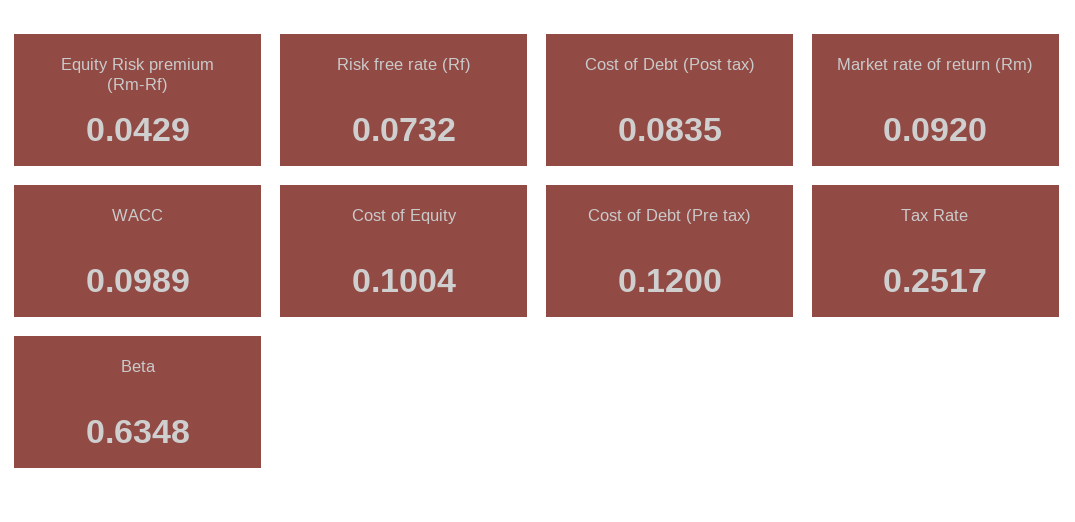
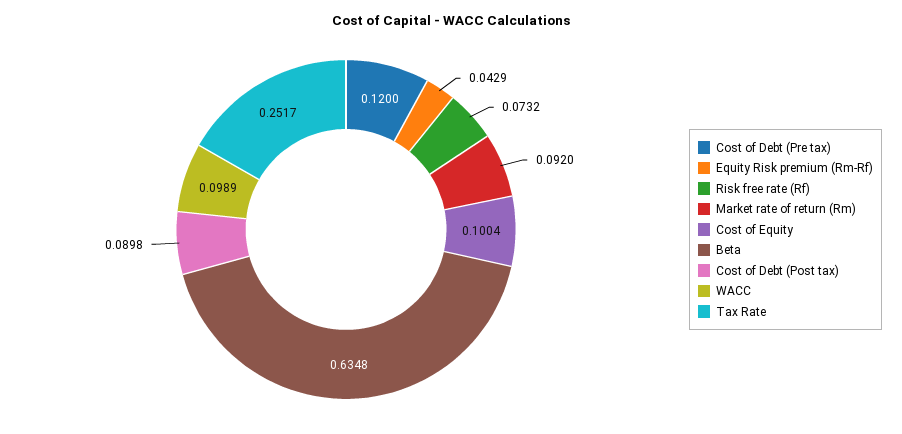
Cost of Debt (Post tax): 0.0835 -> 0.0898

